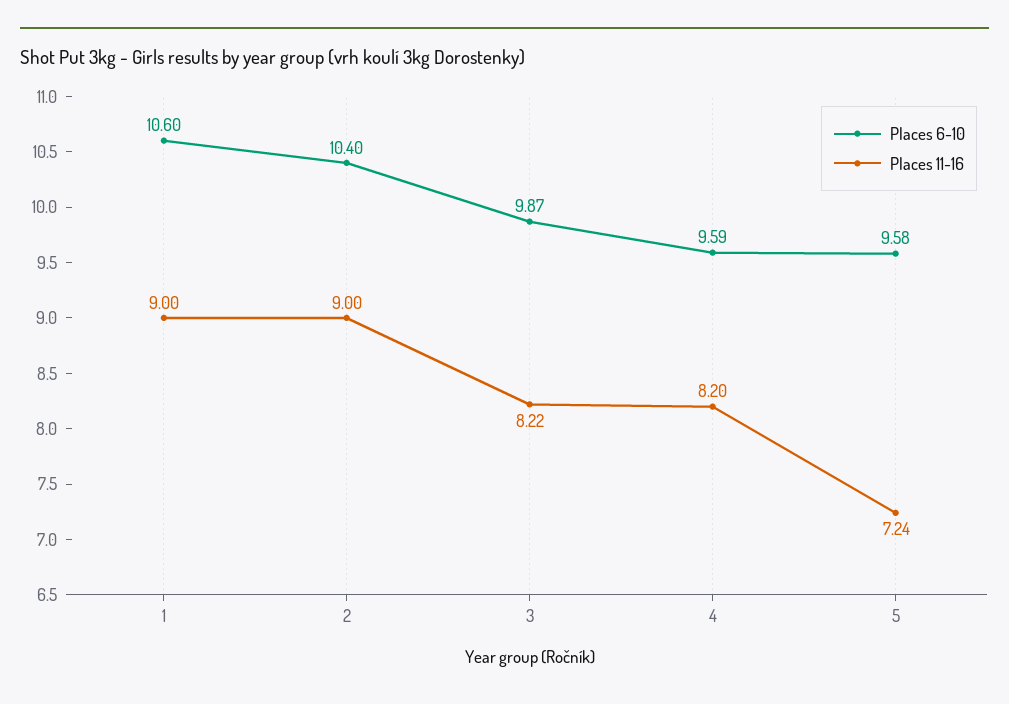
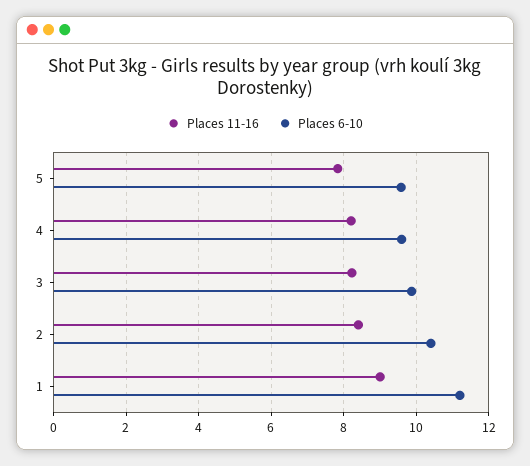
Places 6-10, 1: 10.6 -> 11.2
Places 11-16, 2: 9 -> 8.4
Places 11-16, 5: 7.24 -> 7.8

